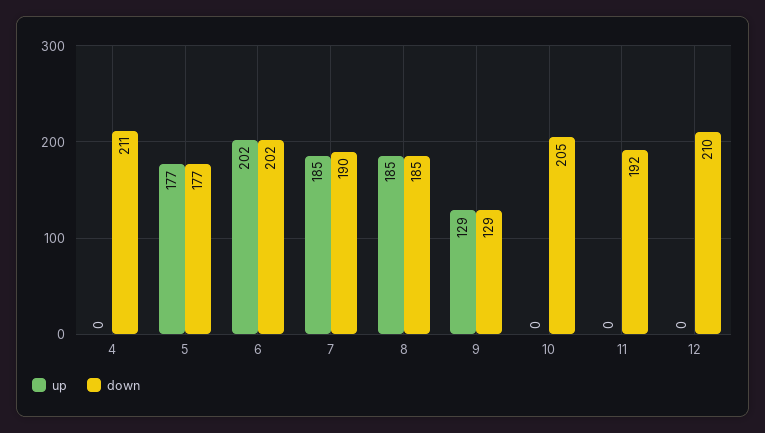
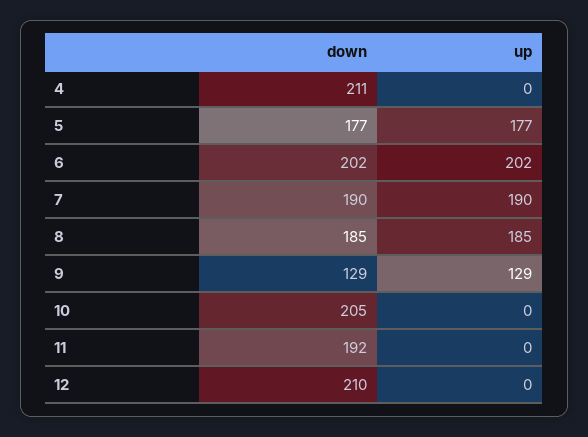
up, 7: 185 -> 190

